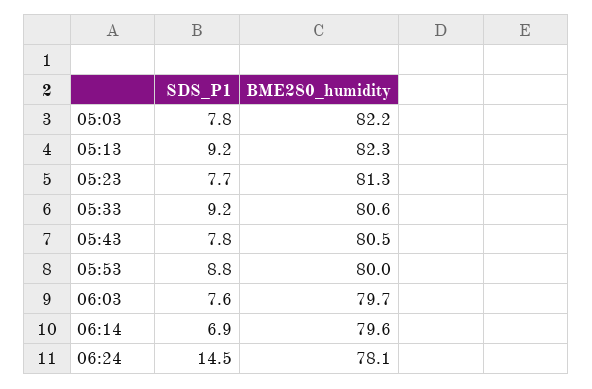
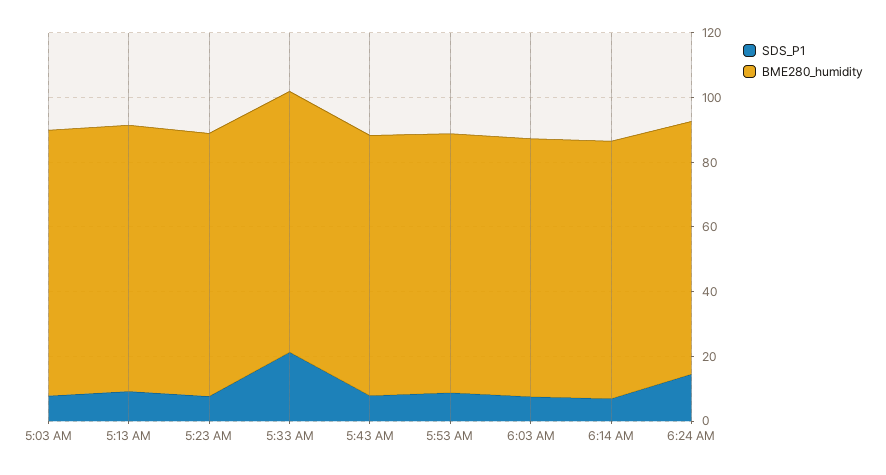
SDS_P1, 05:33: 9.2 -> 20

